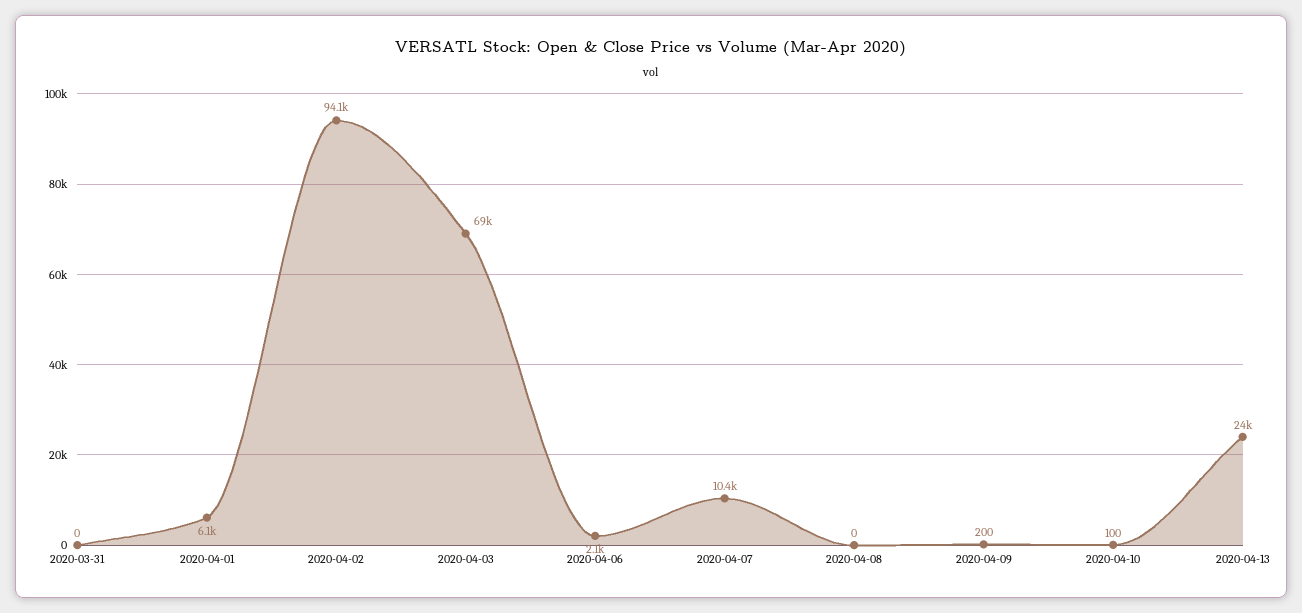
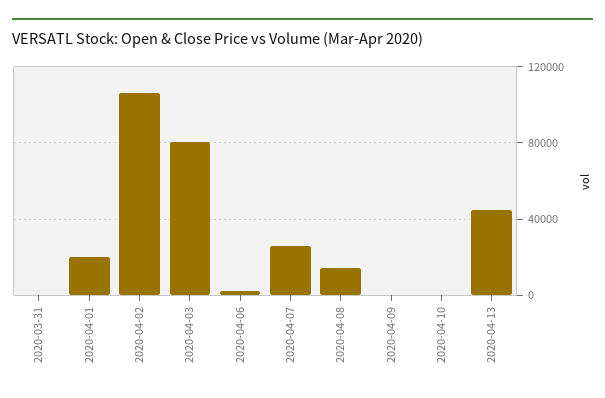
2020-04-01: 6100 -> 20000
2020-04-02: 94100 -> 105000
2020-04-03: 69000 -> 80000
2020-04-07: 10400 -> 25000
2020-04-08: 0 -> 15000
2020-04-13: 24000 -> 45000

